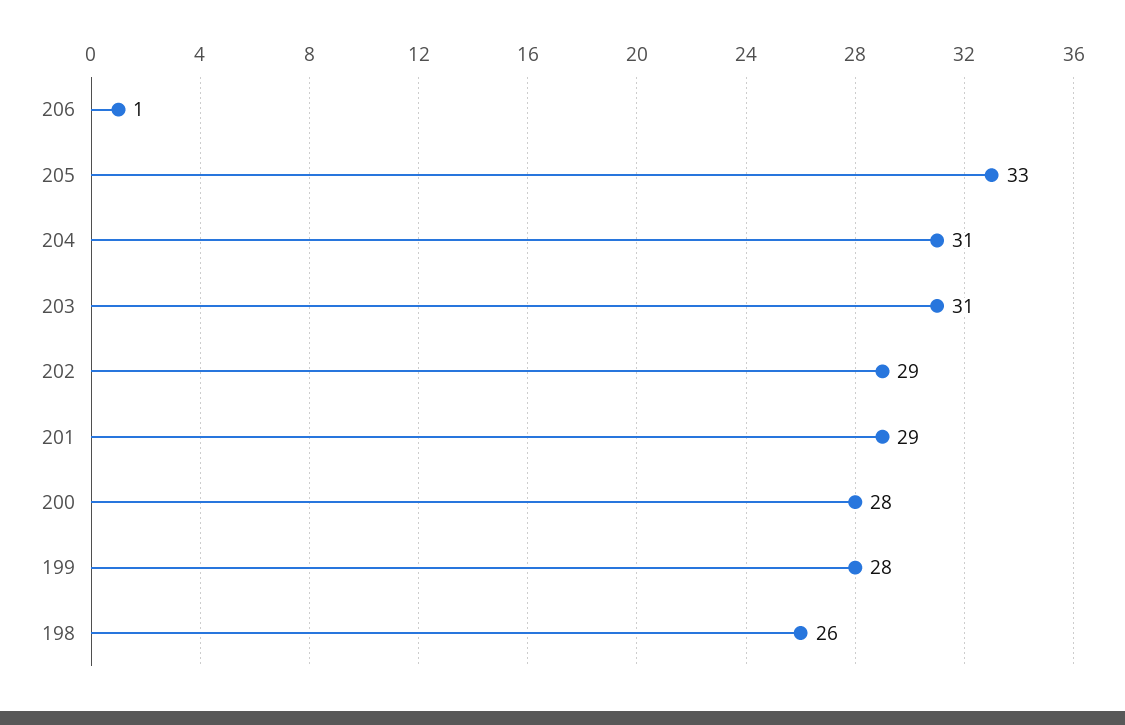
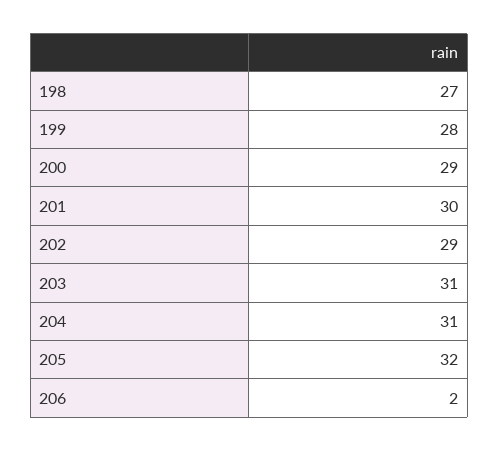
206: 1 -> 2
205: 33 -> 32
201: 29 -> 30
200: 28 -> 29
198: 26 -> 27

